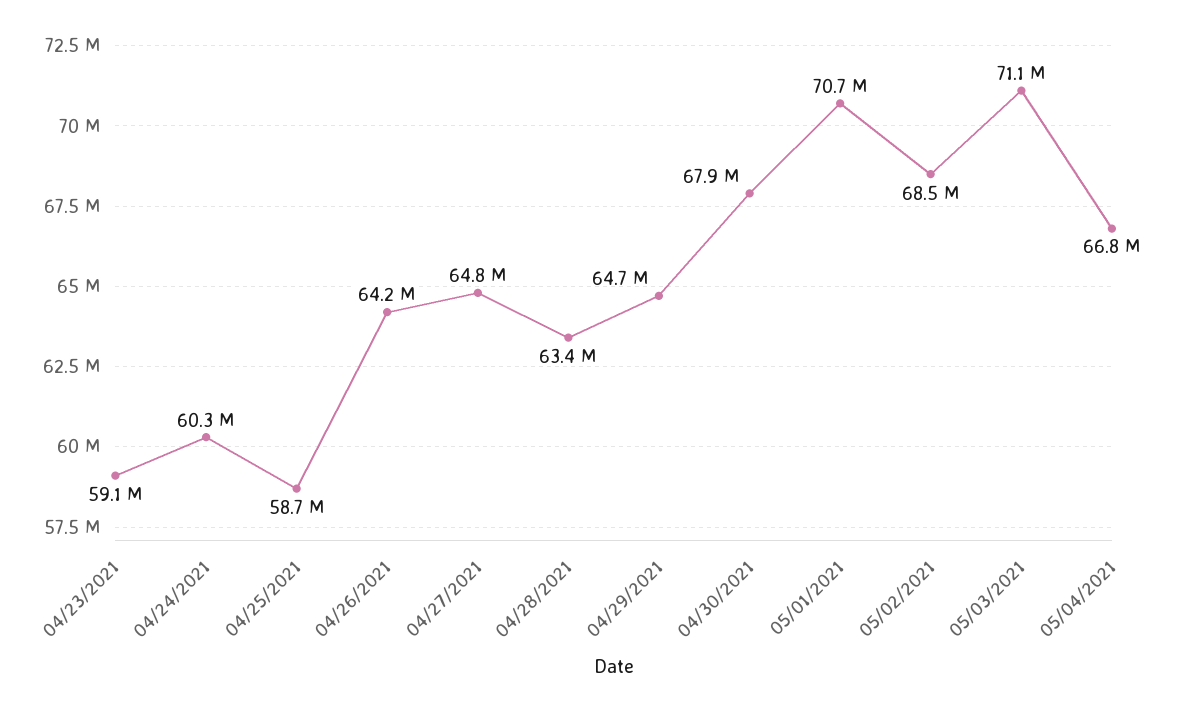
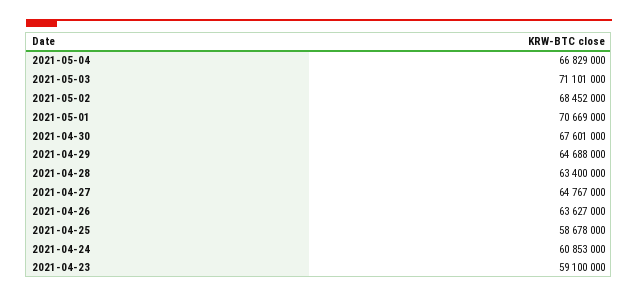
04/24/2021: 60300000 -> 60853000
04/26/2021: 64200000 -> 63627000
04/30/2021: 67900000 -> 67601000

